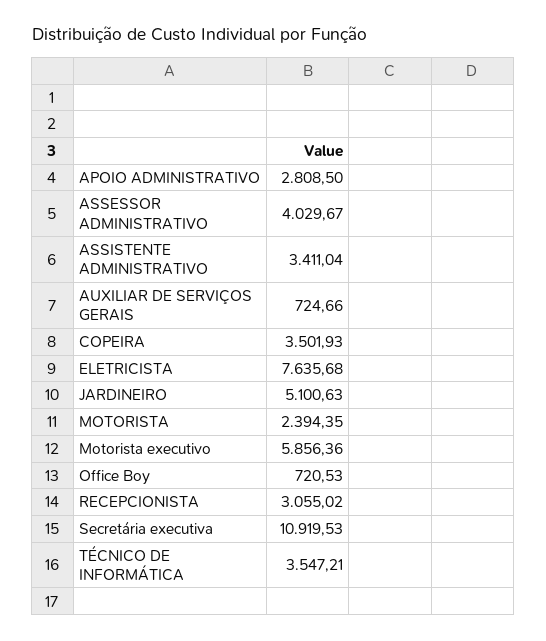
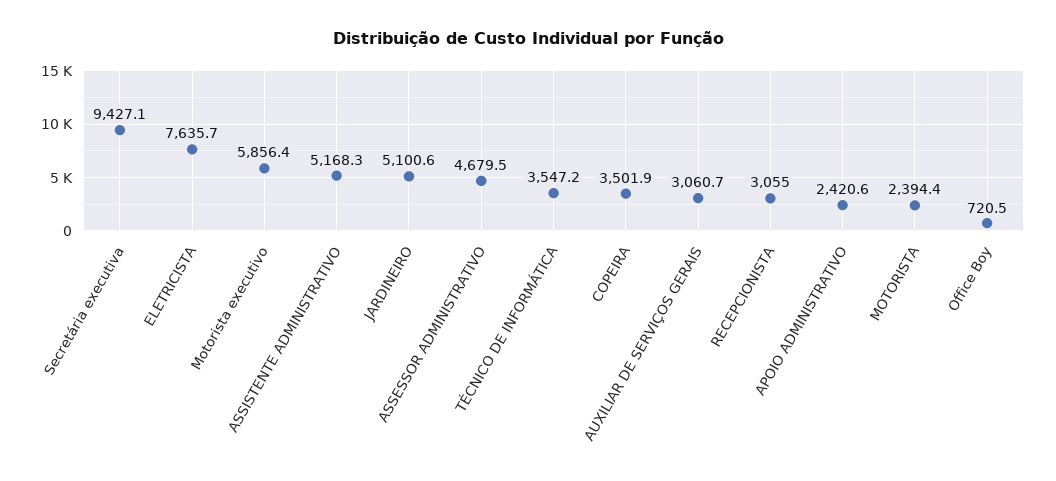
APOIO ADMINISTRATIVO: 2808.5 -> 2420.6
ASSESSOR ADMINISTRATIVO: 4029.67 -> 4679.5
ASSISTENTE ADMINISTRATIVO: 3411.04 -> 5168.3
AUXILIAR DE SERVIÇOS GERAIS: 724.66 -> 3060.7
Secretária executiva: 10919.53 -> 9427.1

